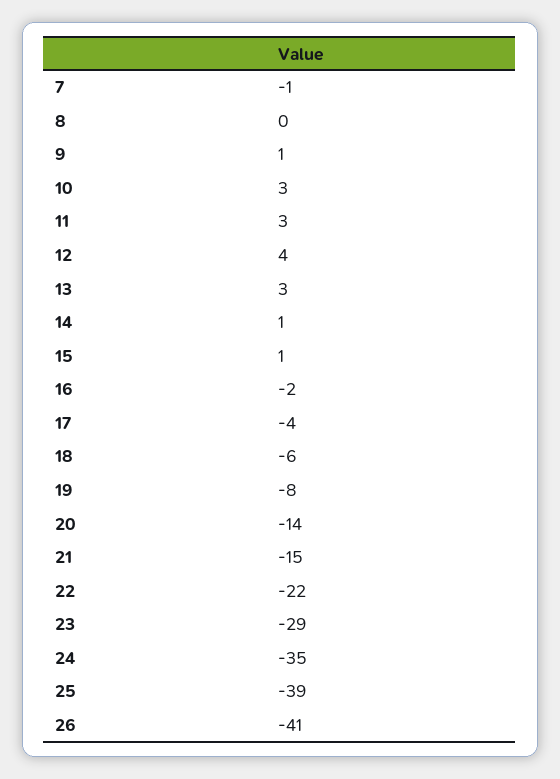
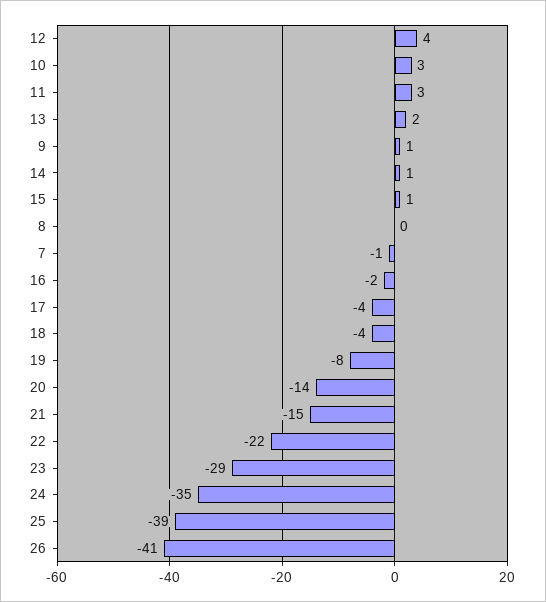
13: 3 -> 2
18: -6 -> -4

